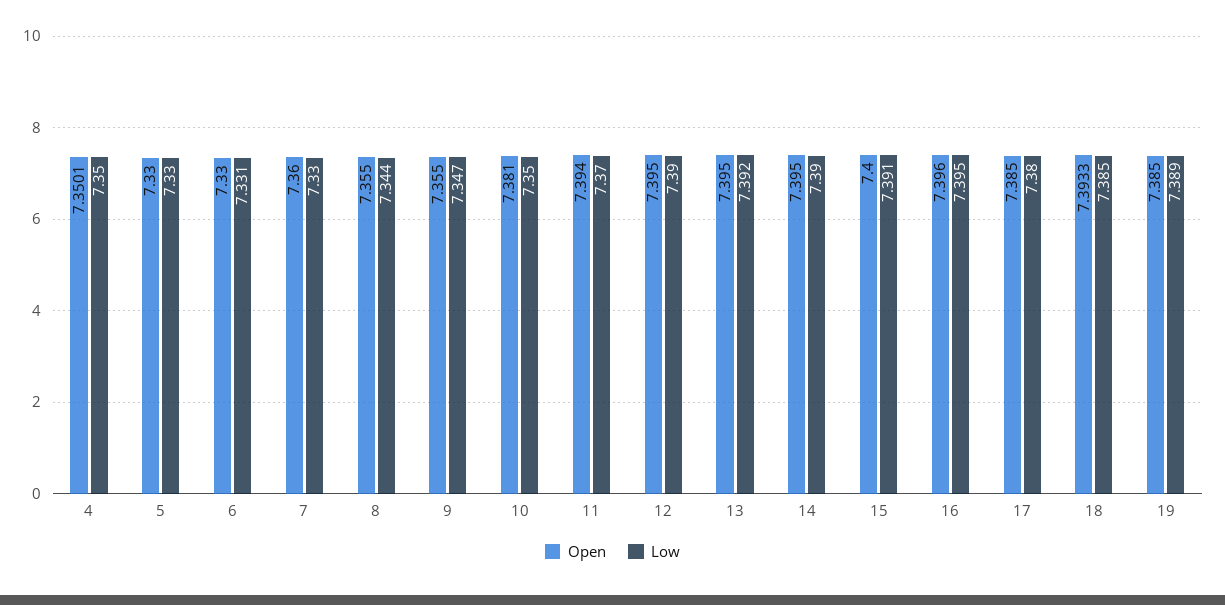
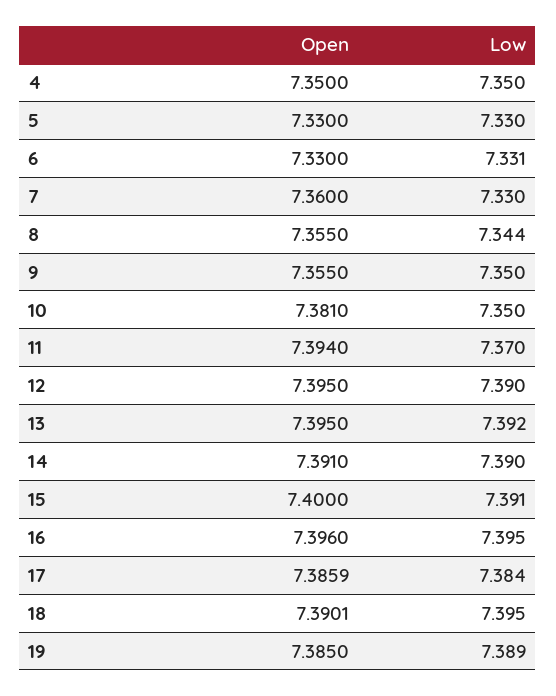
Open, 4: 7.3501 -> 7.35
Low, 9: 7.347 -> 7.35
Open, 14: 7.395 -> 7.391
Open, 17: 7.385 -> 7.3859
Low, 17: 7.38 -> 7.384
Open, 18: 7.3933 -> 7.3901
Low, 18: 7.385 -> 7.395

